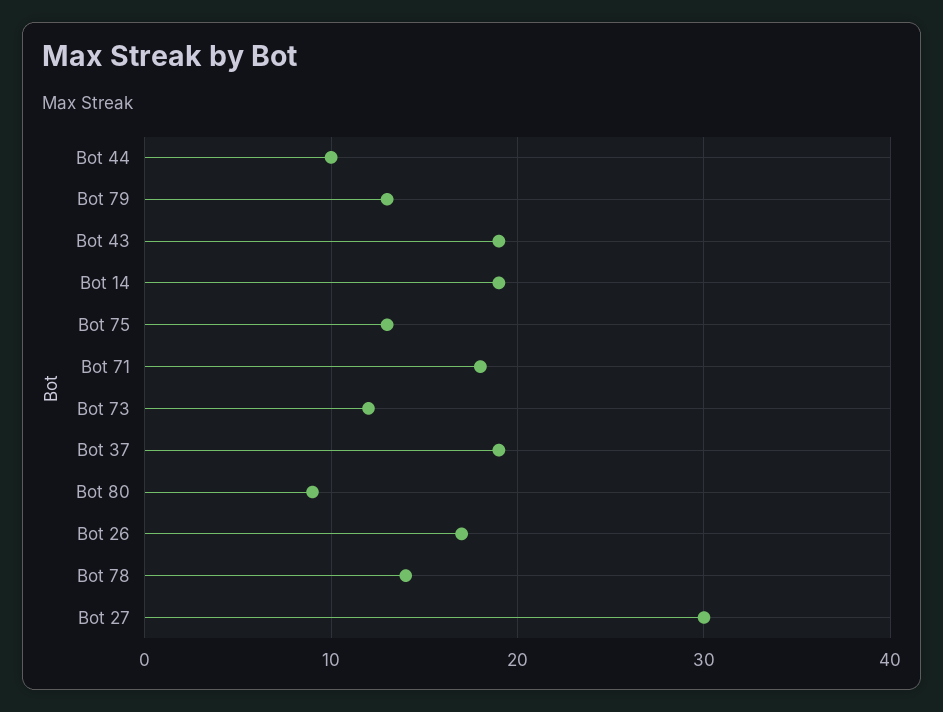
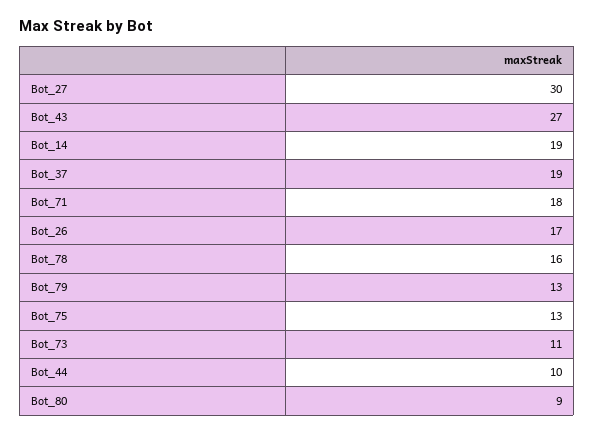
Bot 43: 19 -> 27
Bot 73: 12 -> 11
Bot 78: 14 -> 16

